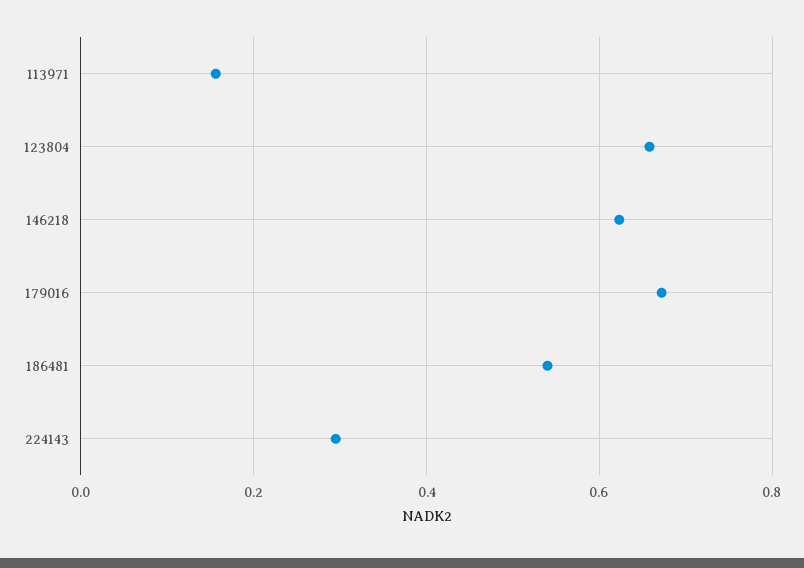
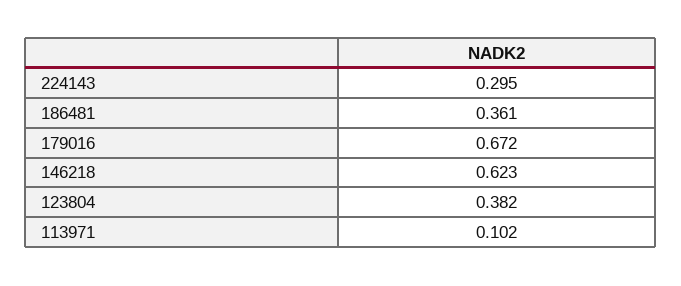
113971: 0.16 -> 0.102
123804: 0.66 -> 0.382
186481: 0.54 -> 0.361

